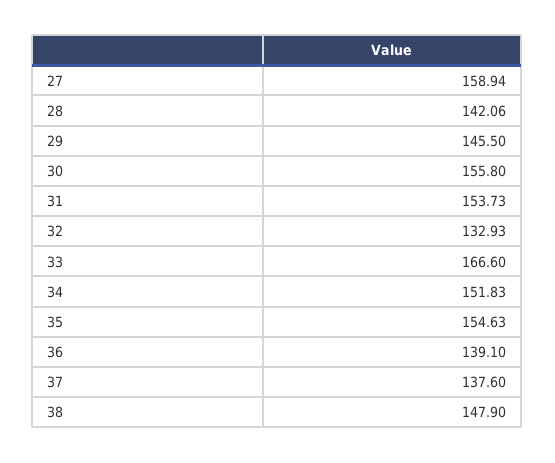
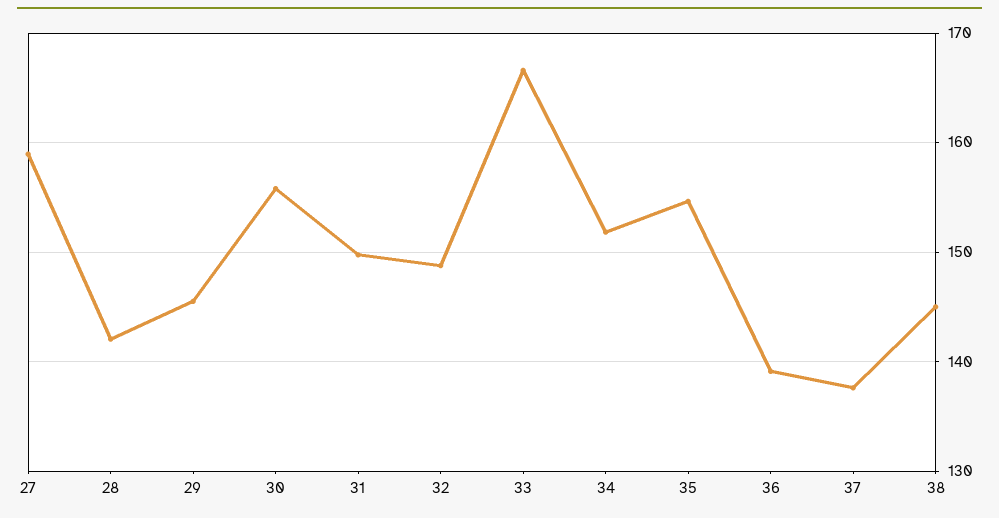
31: 153.73 -> 150
32: 132.93 -> 149
38: 147.9 -> 145

